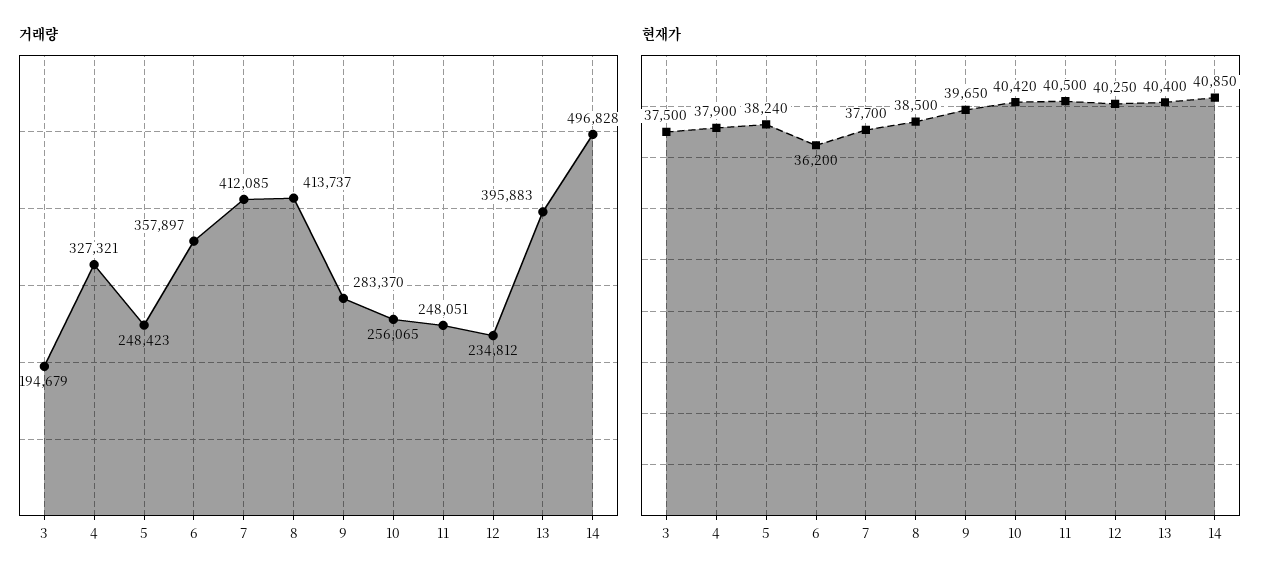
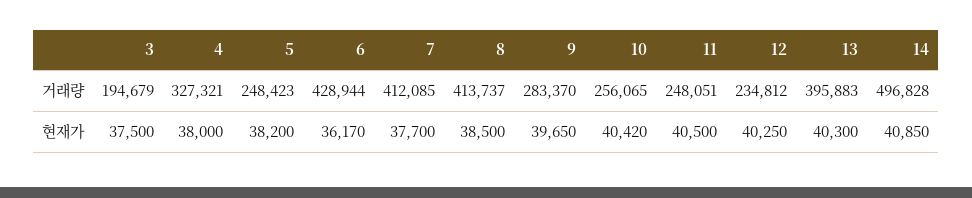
거래량, 6: 357897 -> 428944
현재가, 4: 37900 -> 38000
현재가, 5: 38240 -> 38200
현재가, 6: 36200 -> 36170
현재가, 13: 40400 -> 40300

